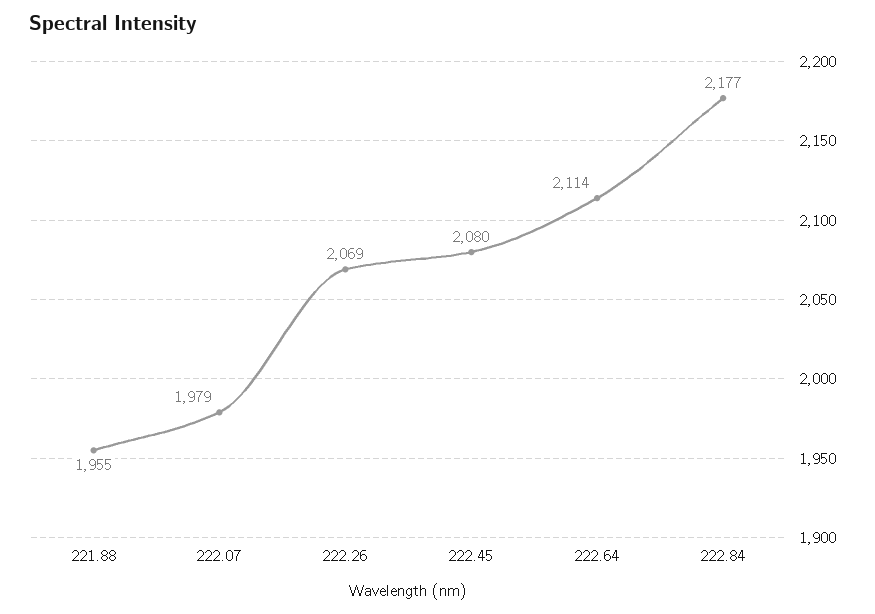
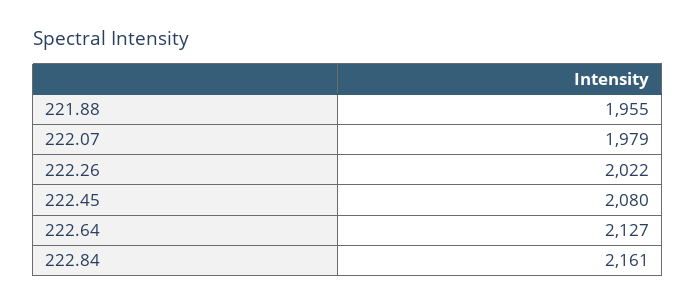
222.26: 2069 -> 2022
222.64: 2114 -> 2127
222.84: 2177 -> 2161

